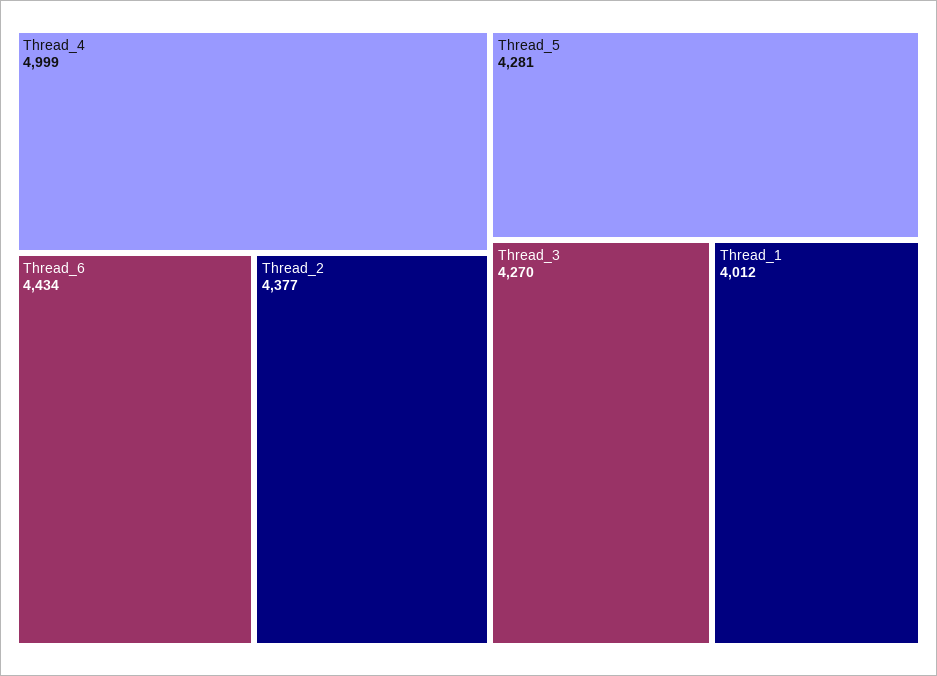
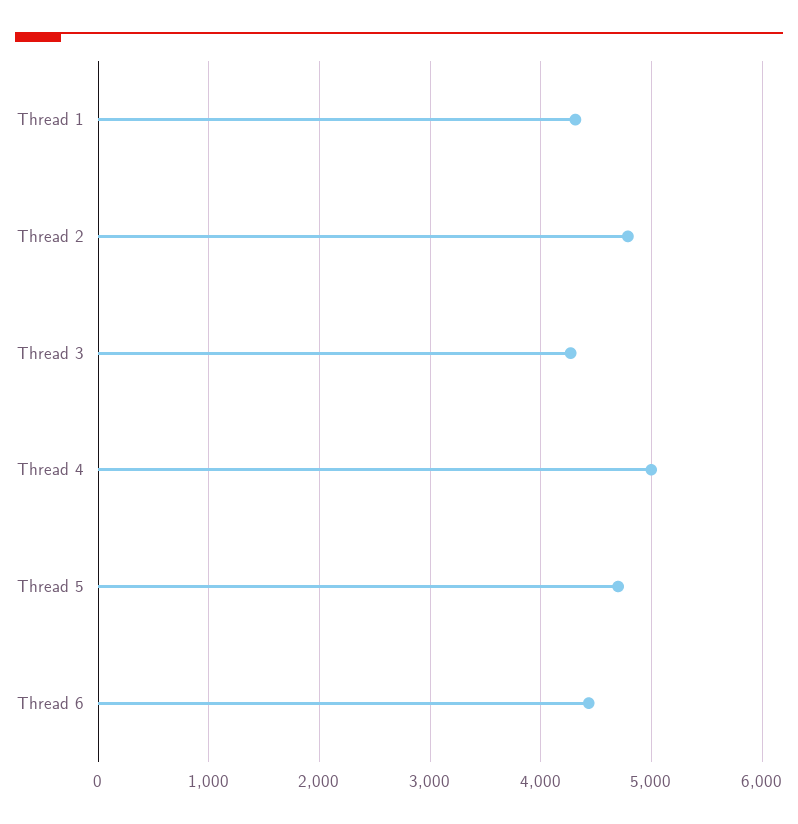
Thread_2: 4377 -> 4800
Thread_5: 4281 -> 4700
Thread_1: 4012 -> 4300

